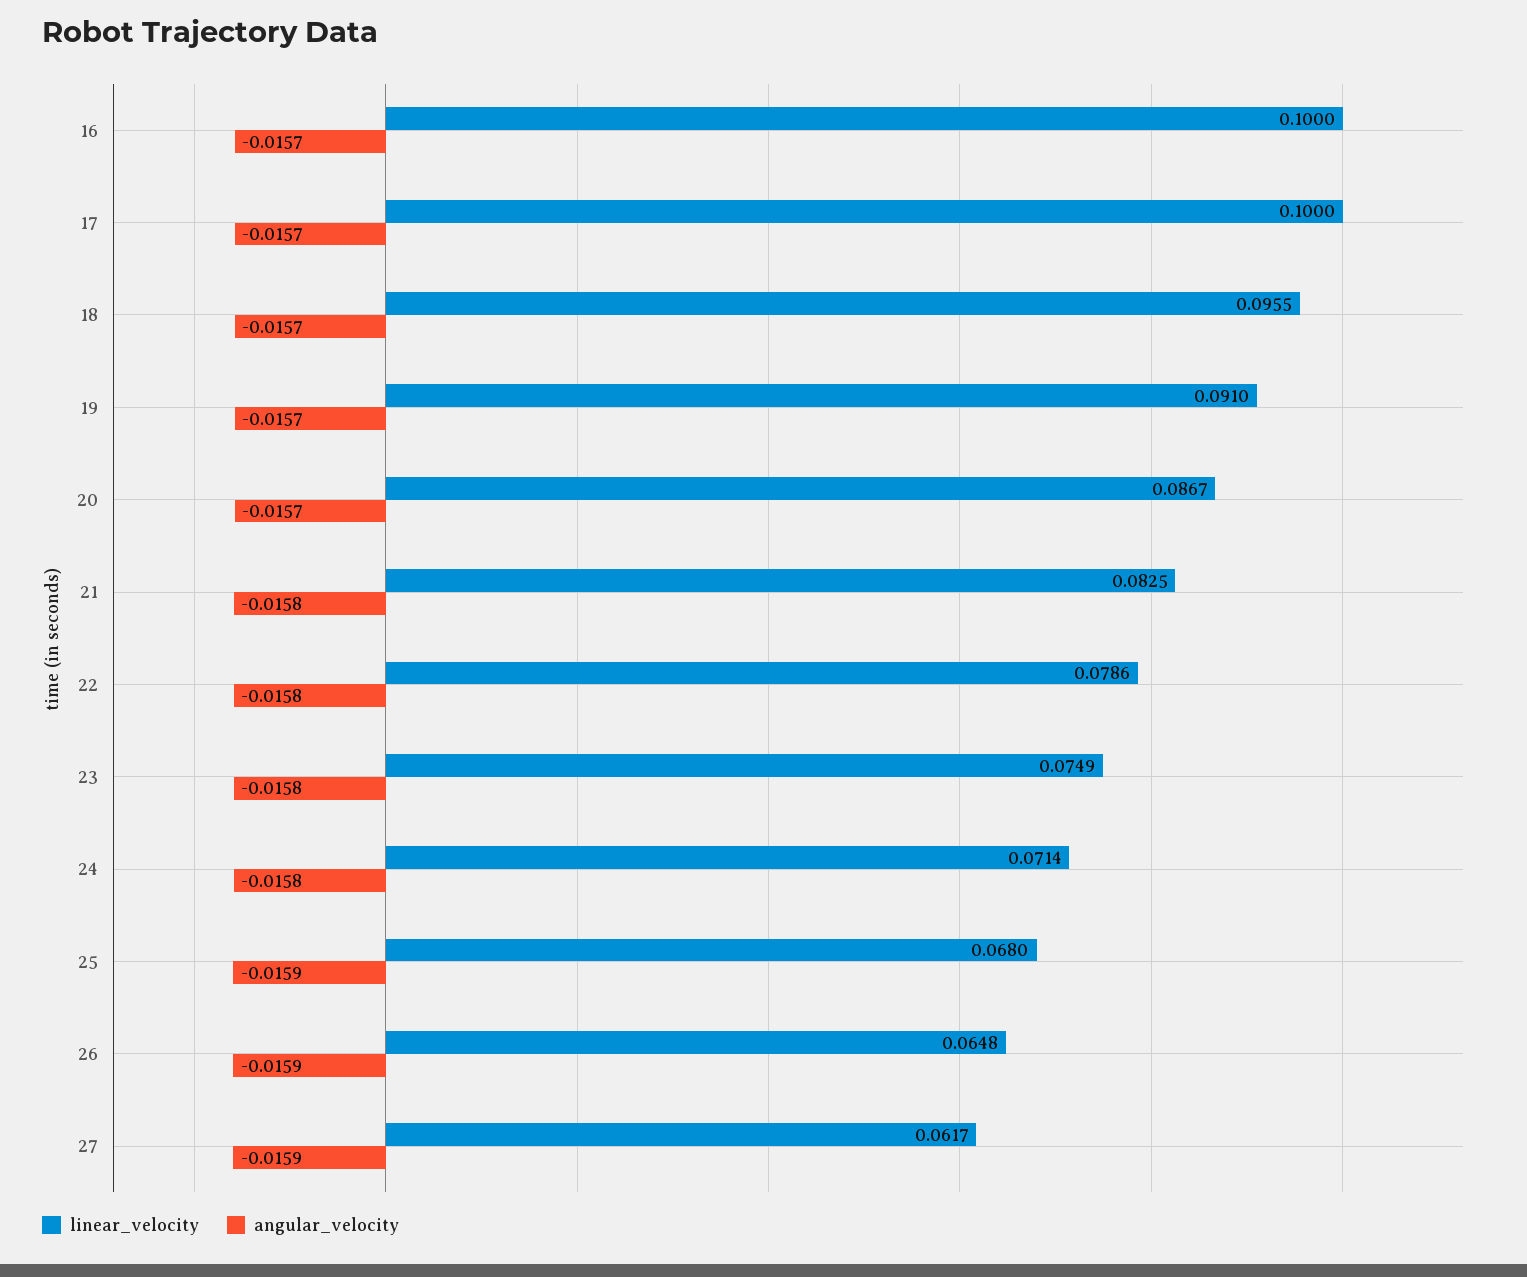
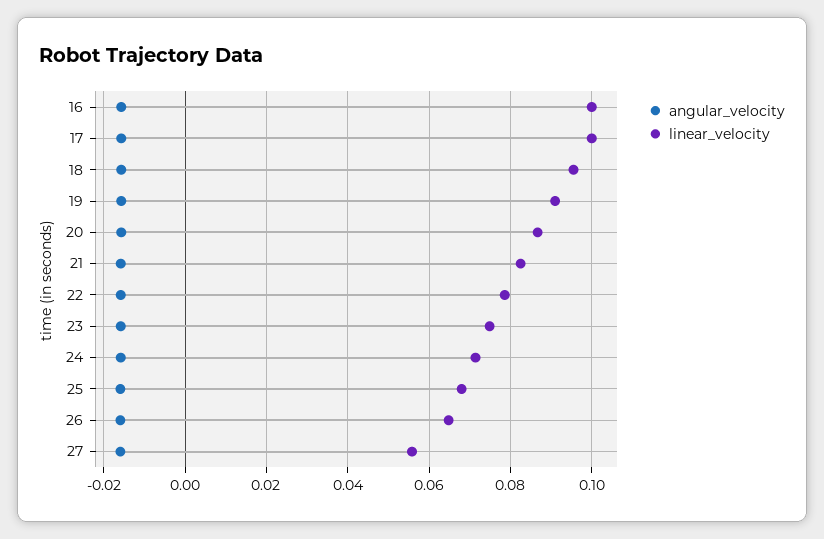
linear_velocity, 27: 0.0617 -> 0.056

